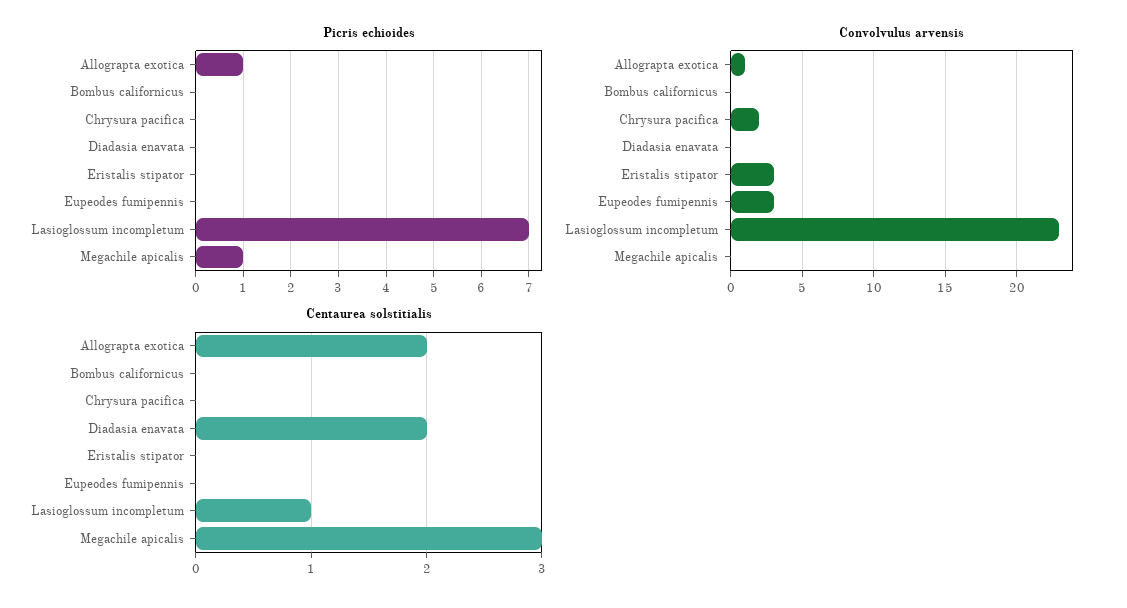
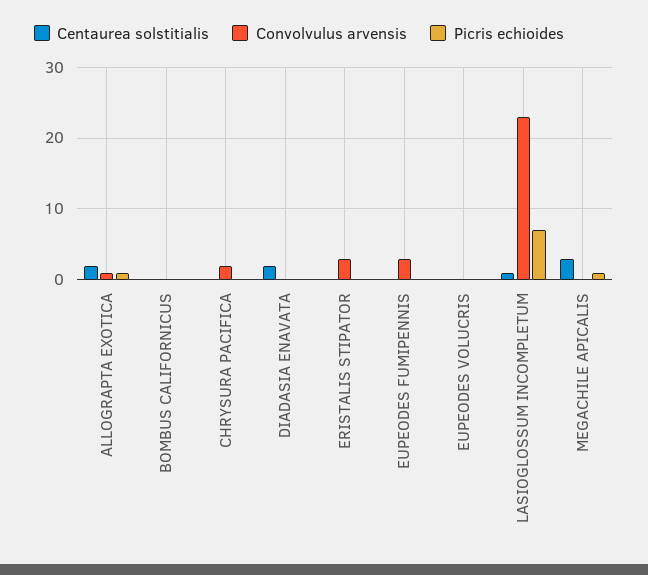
Centaurea solstitialis, EUPEODES VOLUCRIS: none -> 0
Convolvulus arvensis, EUPEODES VOLUCRIS: none -> 0
Picris echioides, EUPEODES VOLUCRIS: none -> 0

